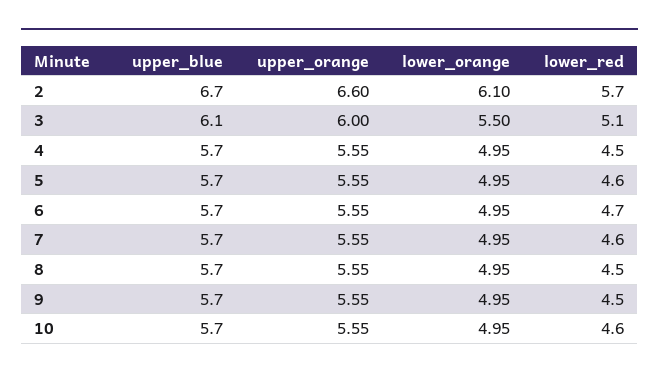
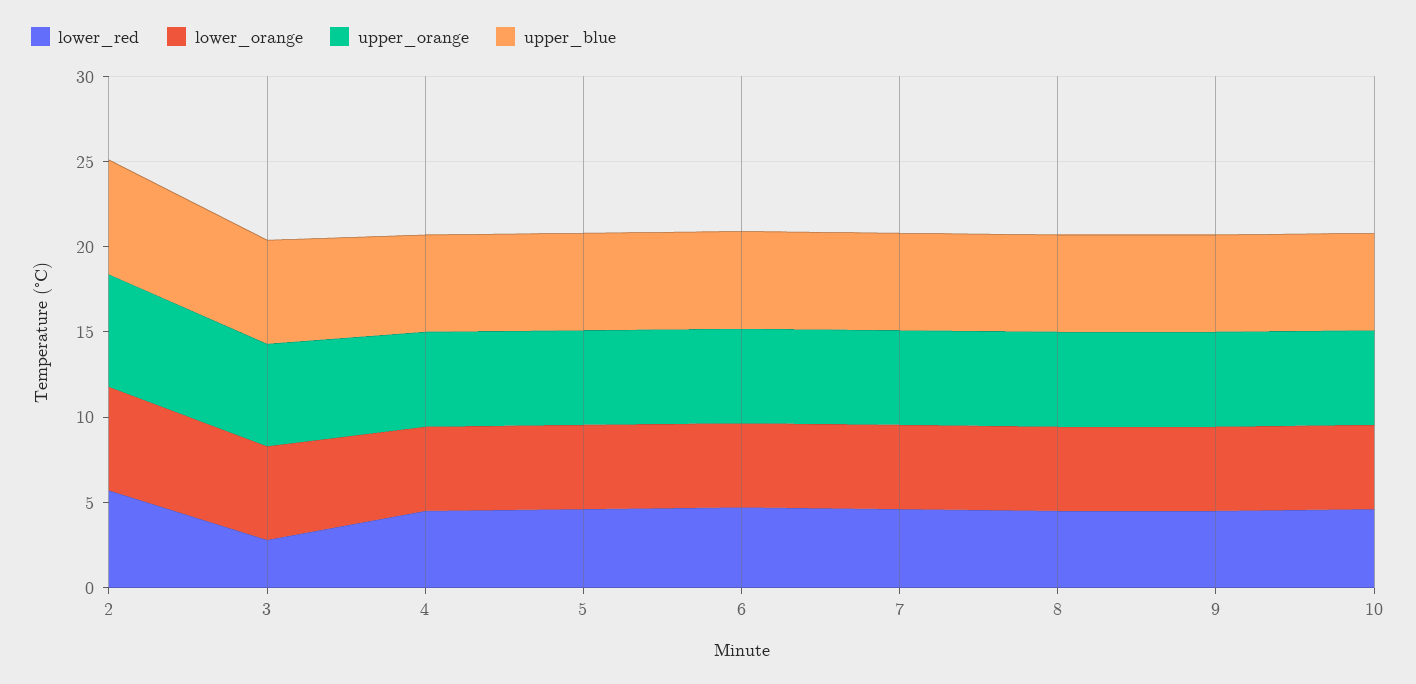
lower_red, 3: 5.1 -> 3

